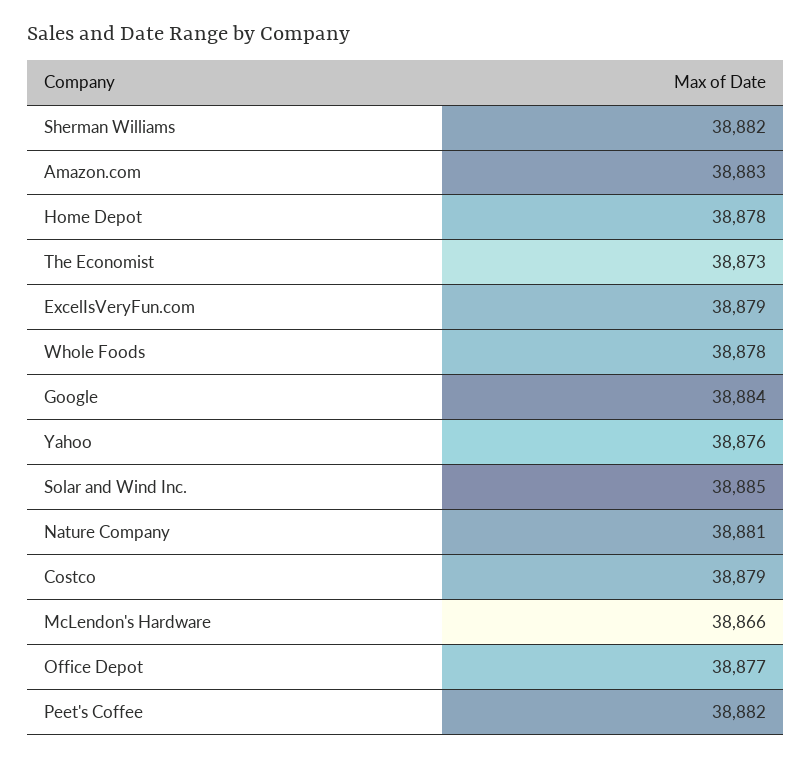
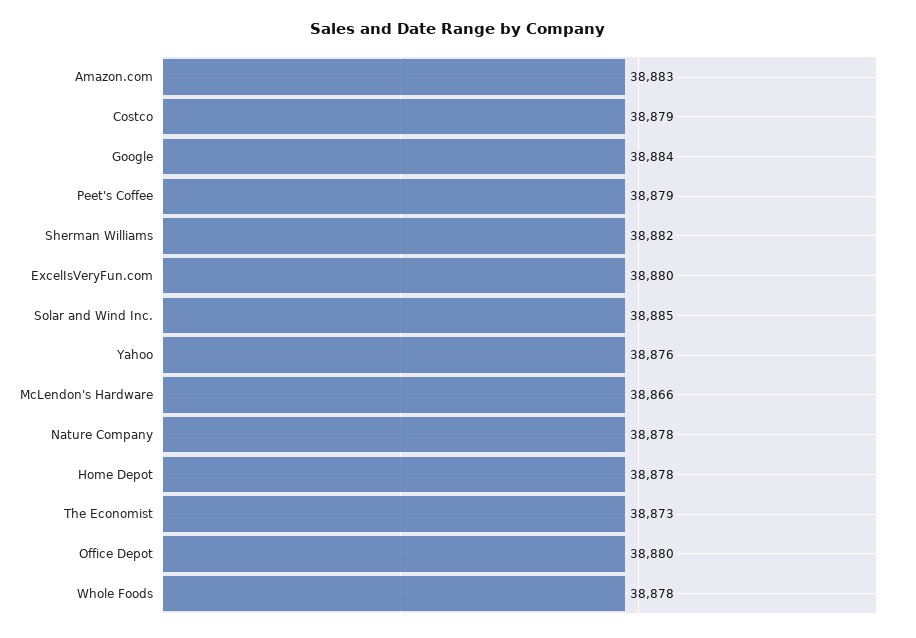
ExcelIsVeryFun.com: 38879 -> 38880
Nature Company: 38881 -> 38878
Office Depot: 38877 -> 38880
Peet's Coffee: 38882 -> 38879

